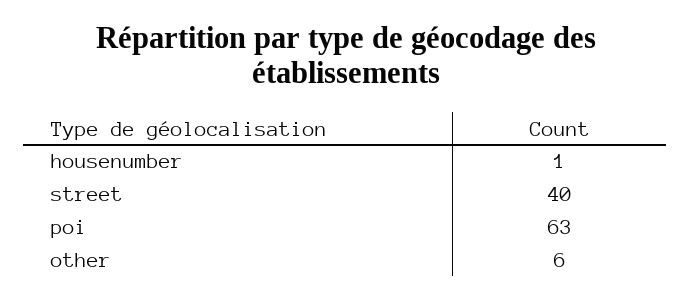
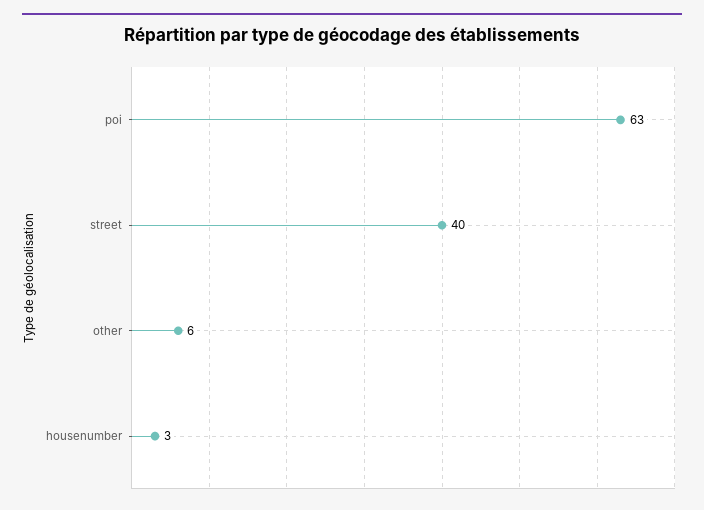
housenumber: 1 -> 3

